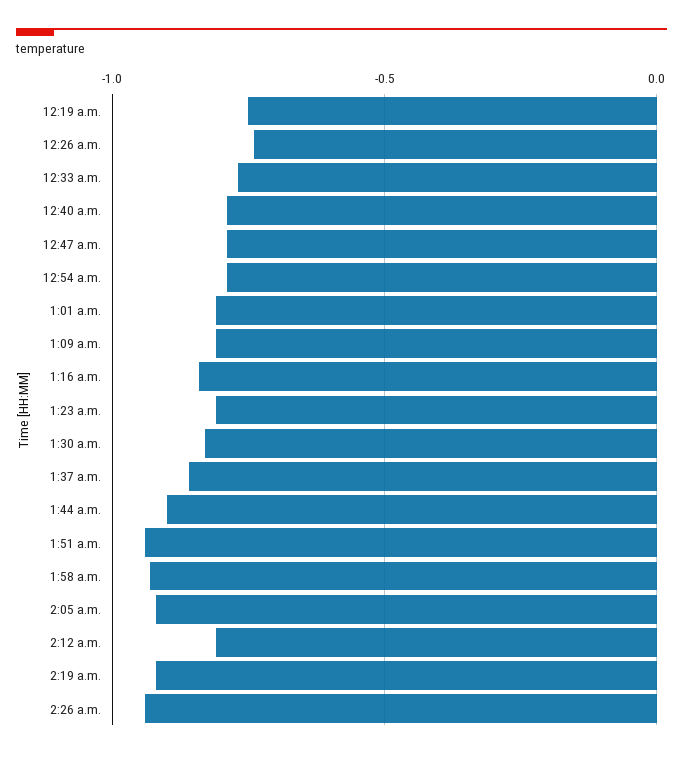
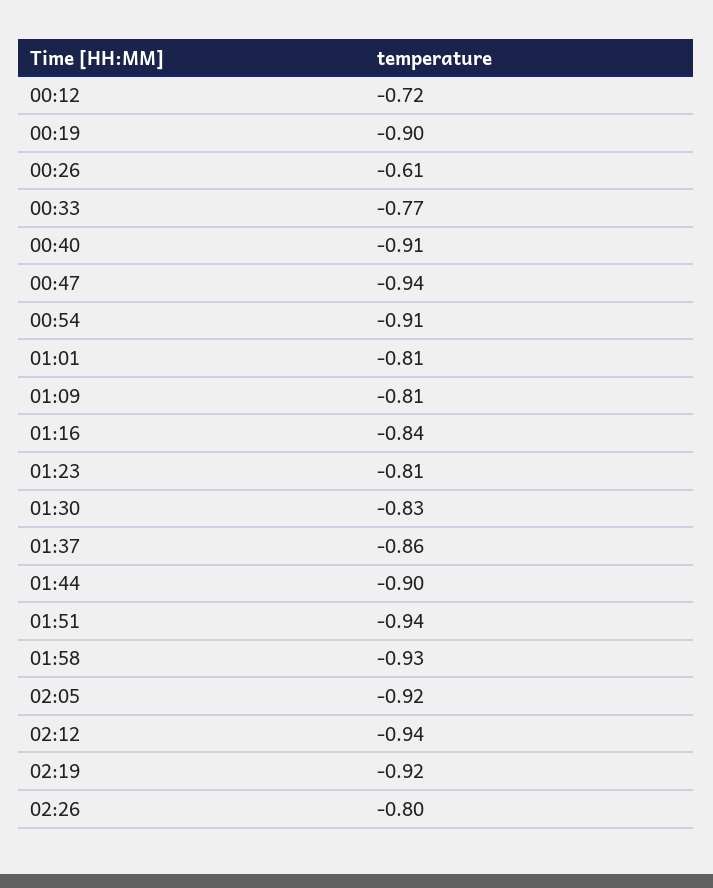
12:19 a.m.: -0.75 -> -0.9
12:26 a.m.: -0.75 -> -0.61
12:40 a.m.: -0.8 -> -0.91
12:47 a.m.: -0.8 -> -0.94
12:54 a.m.: -0.8 -> -0.91
2:12 a.m.: -0.8 -> -0.94
2:26 a.m.: -0.95 -> -0.8
00:12: none -> -0.72

